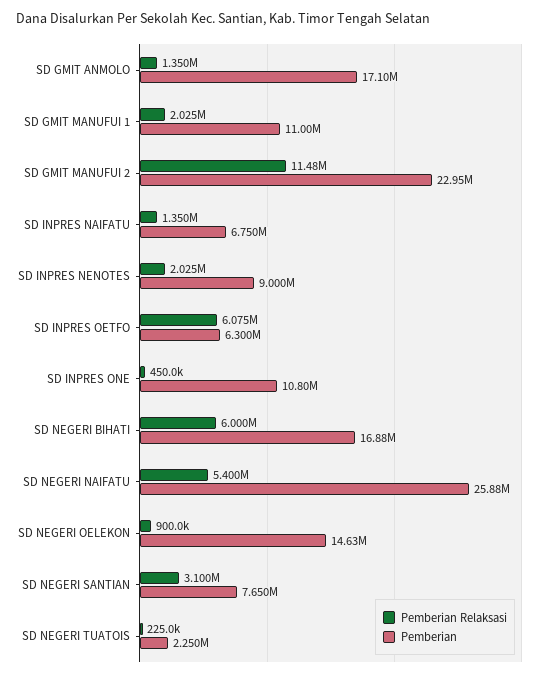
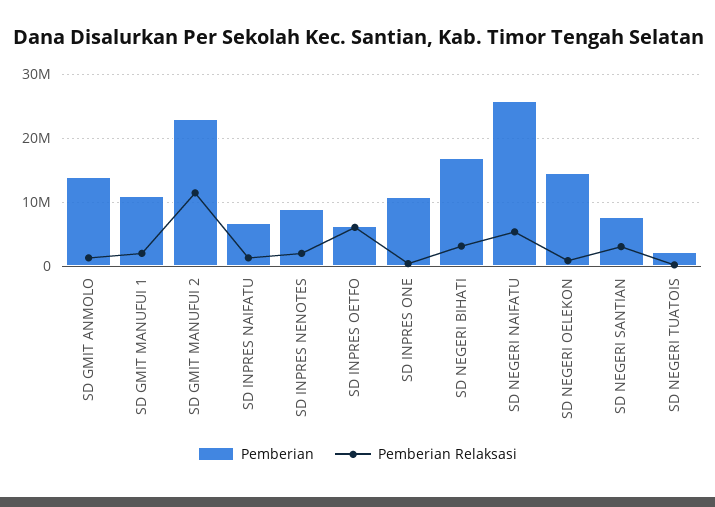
Pemberian, SD GMIT ANMOLO: 17100000 -> 14000000
Pemberian Relaksasi, SD NEGERI BIHATI: 6000000 -> 3000000

